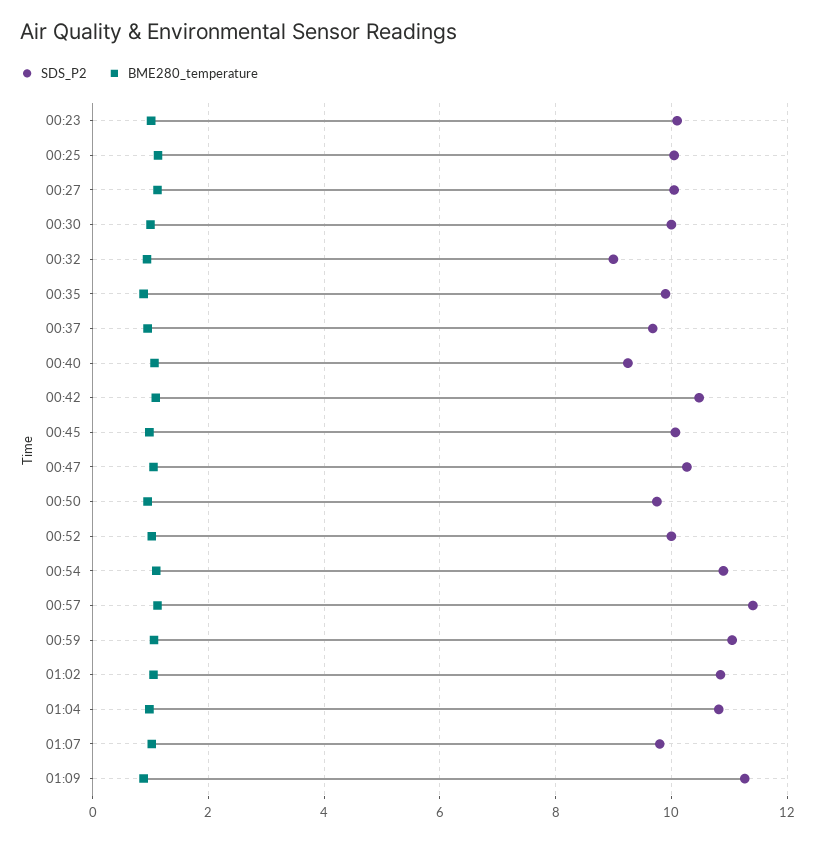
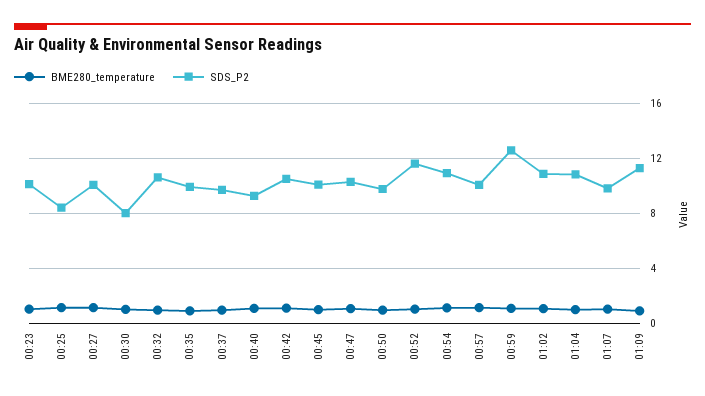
SDS_P2, 00:25: 10 -> 8.5
SDS_P2, 00:30: 10 -> 8
SDS_P2, 00:32: 9 -> 10.5
SDS_P2, 00:52: 10 -> 11.5
SDS_P2, 00:57: 11.4 -> 10
SDS_P2, 00:59: 11 -> 12.5

